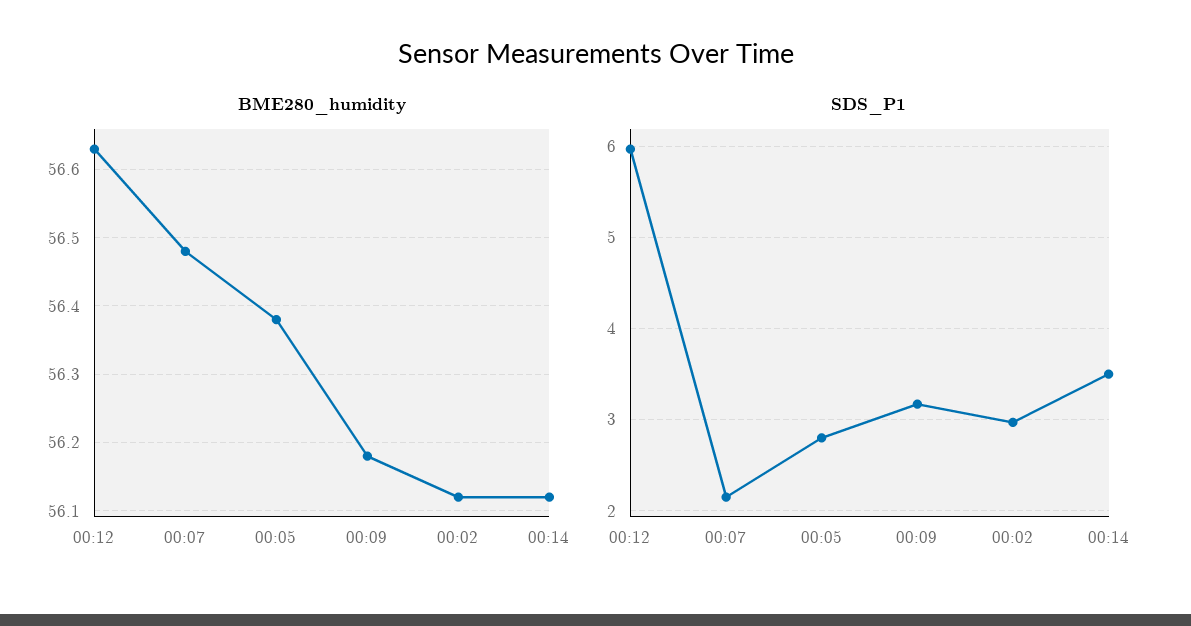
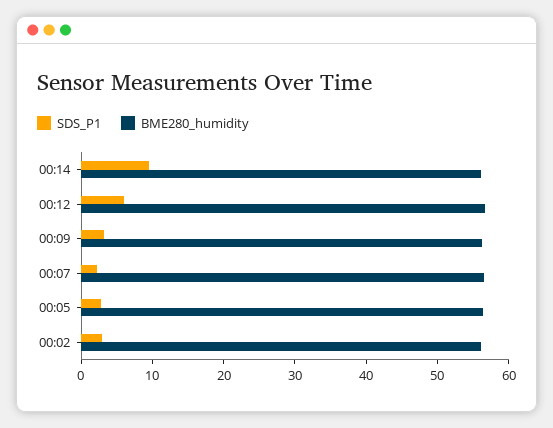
SDS_P1, 00:14: 3.5 -> 10

